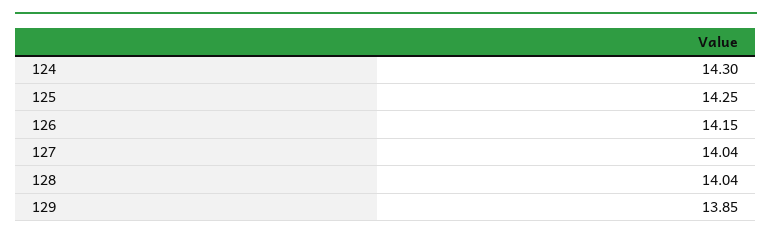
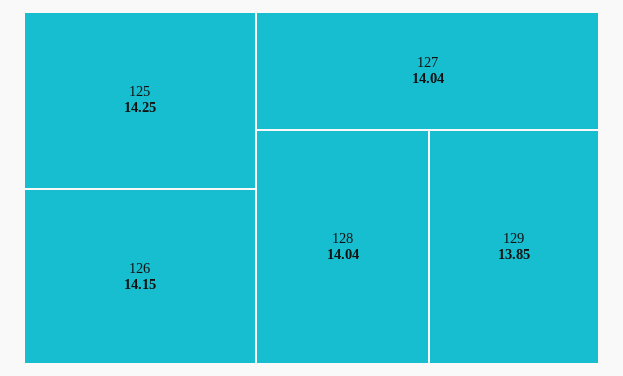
124: 14.3 -> none

